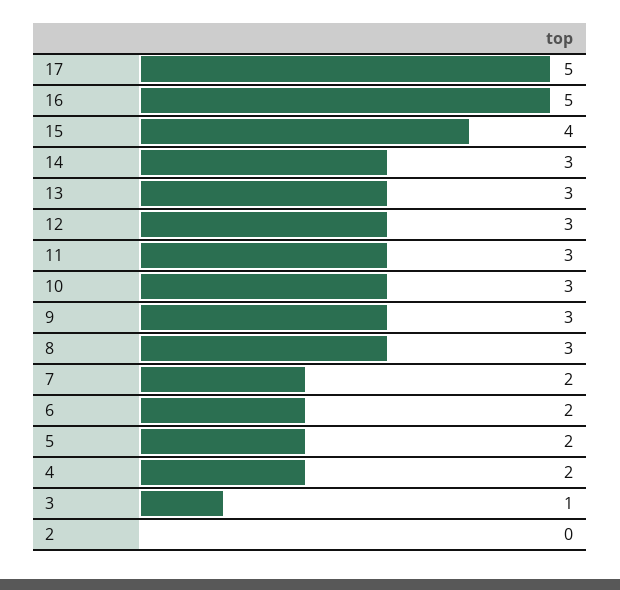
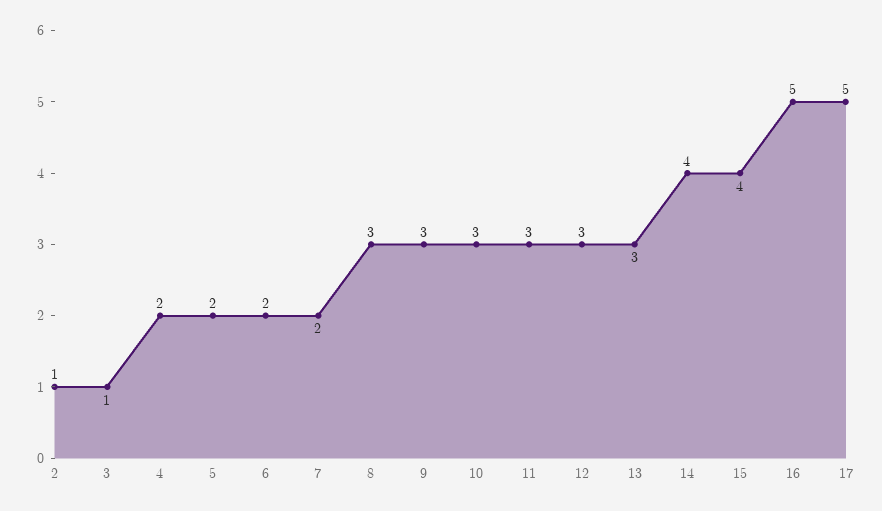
14: 3 -> 4
2: 0 -> 1

